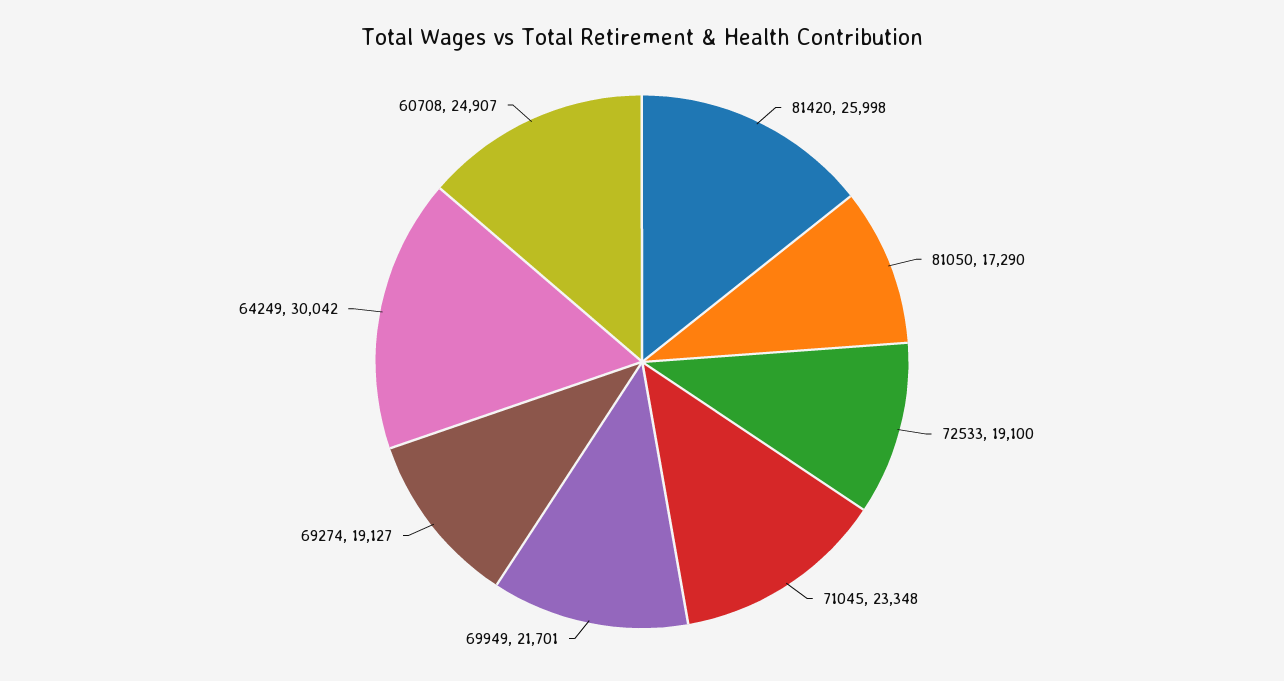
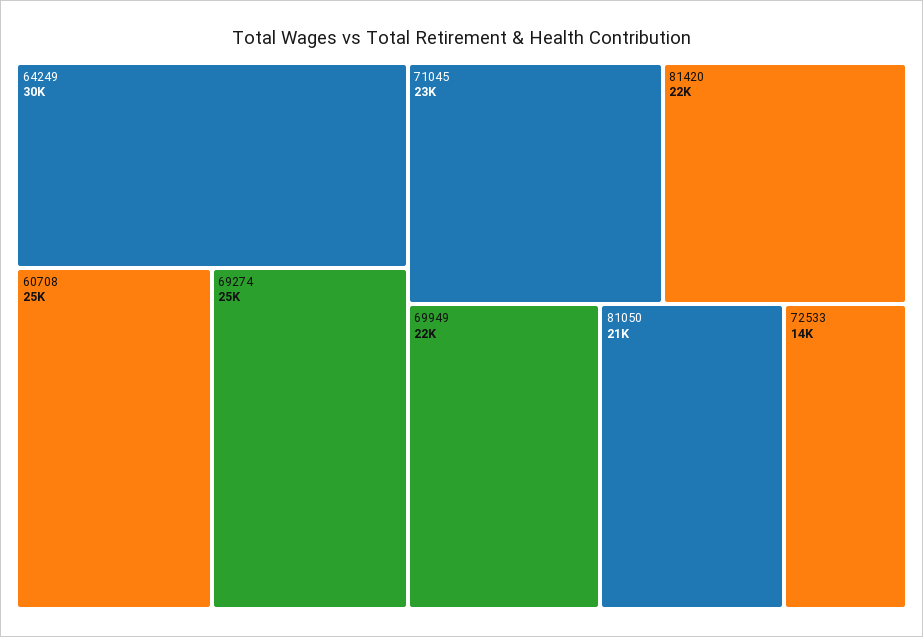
81420: 25998 -> 22000
81050: 17290 -> 21000
72533: 19100 -> 14000
69274: 19127 -> 25000

